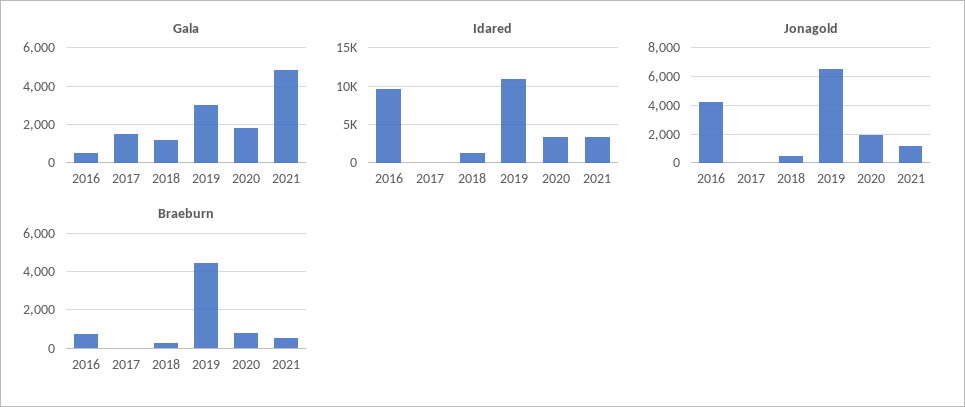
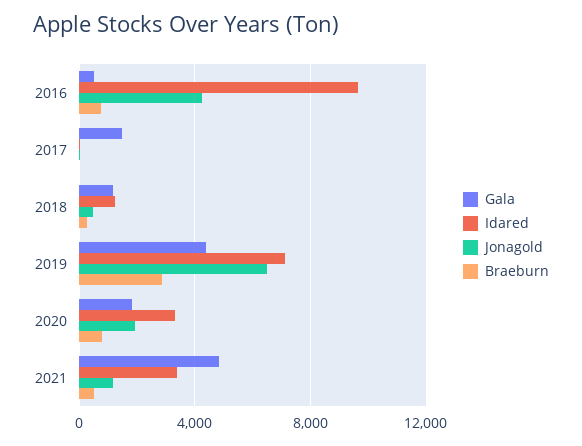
Gala, 2019: 3000 -> 4500
Idared, 2019: 11000 -> 7000
Braeburn, 2019: 4500 -> 3000

